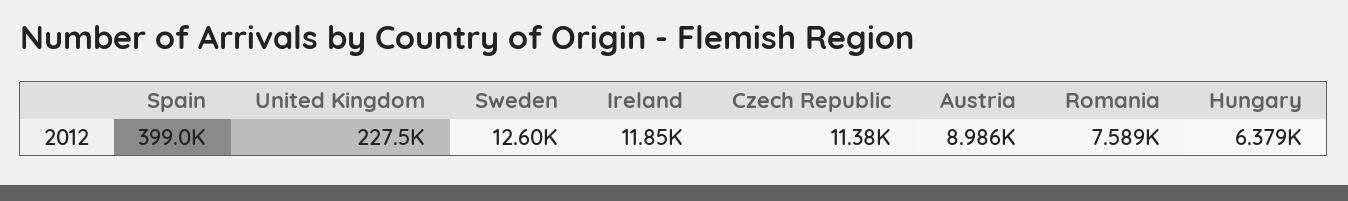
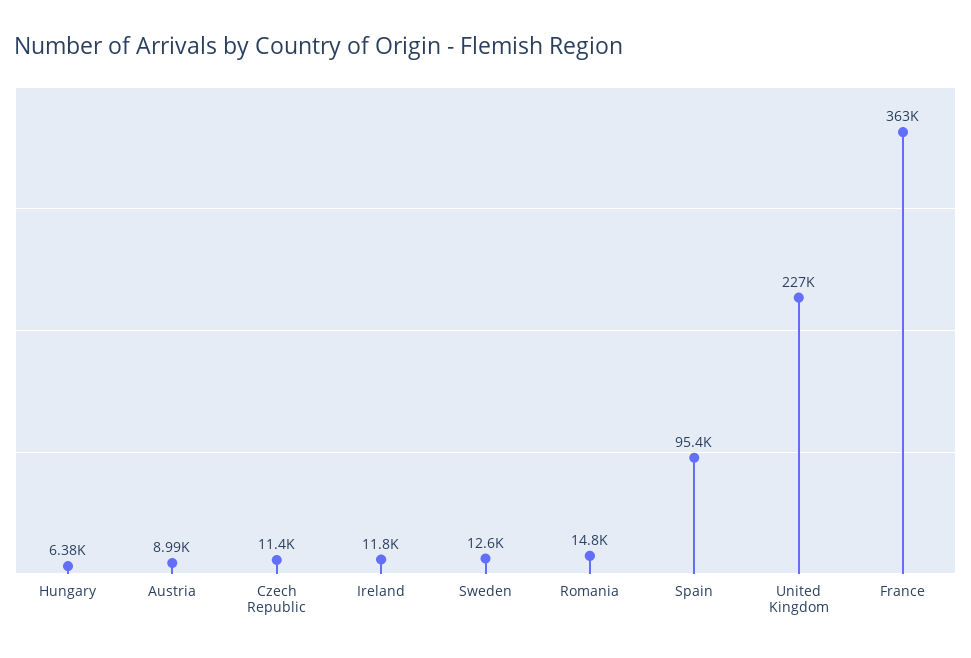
Spain: 399000 -> 95400
Romania: 7589 -> 14800
France: none -> 363000

